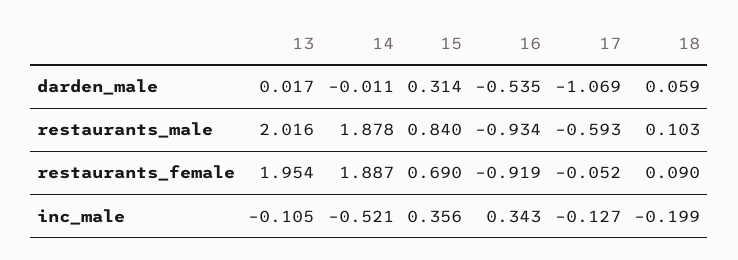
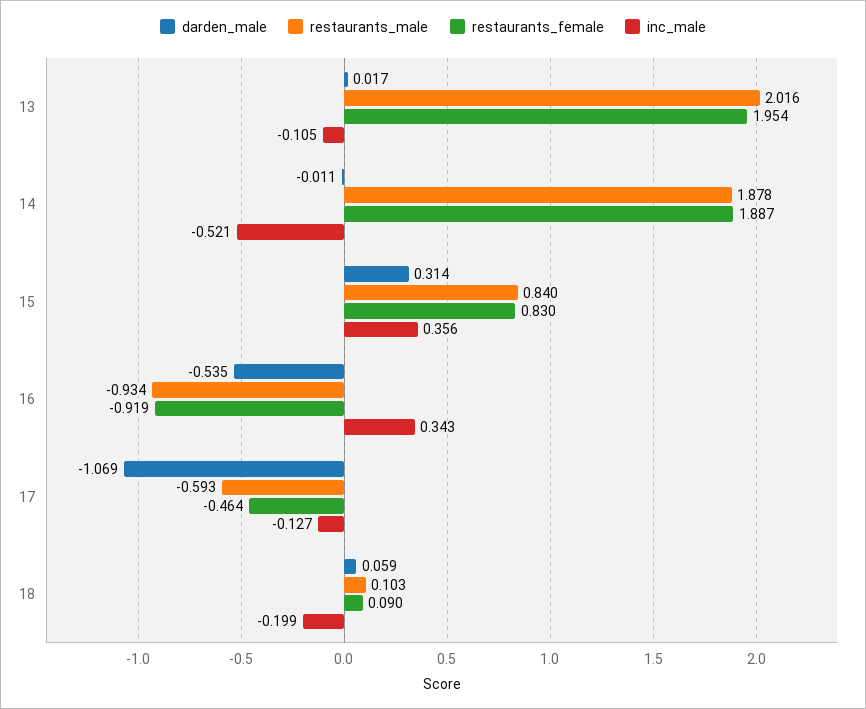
restaurants_female, 15: 0.69 -> 0.83
restaurants_female, 17: -0.052 -> -0.464

